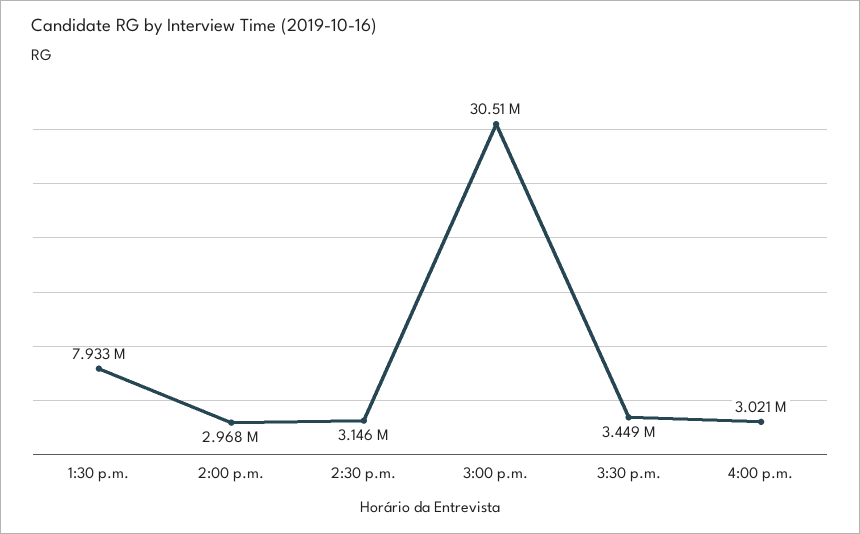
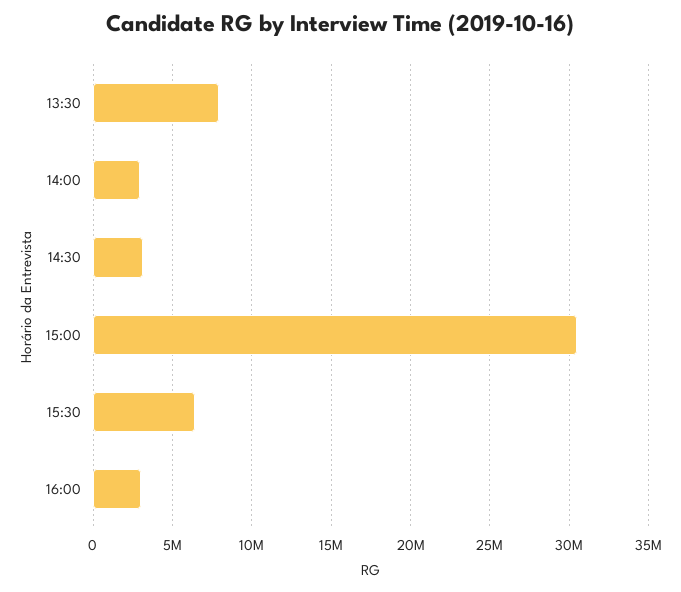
3:30 p.m.: 3449000 -> 6500000

